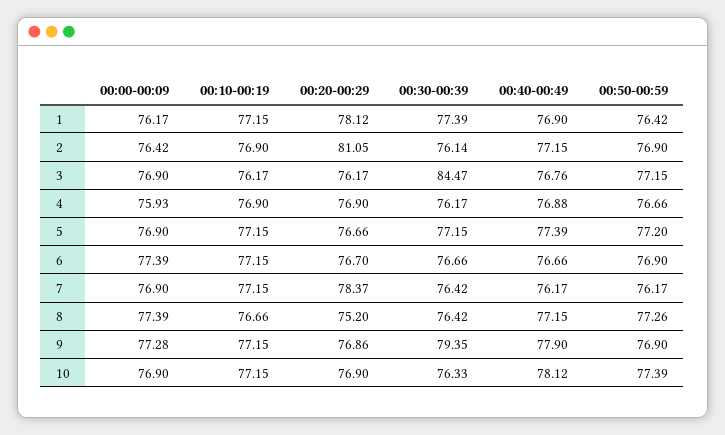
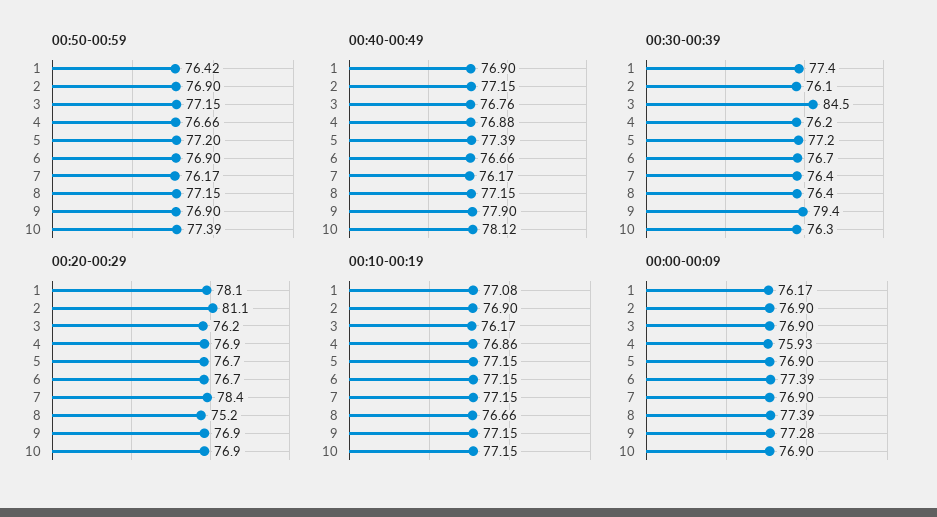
00:10-00:19, 1: 77.15 -> 77.08
00:00-00:09, 2: 76.42 -> 76.9
00:10-00:19, 4: 76.9 -> 76.86
00:50-00:59, 8: 77.26 -> 77.15

